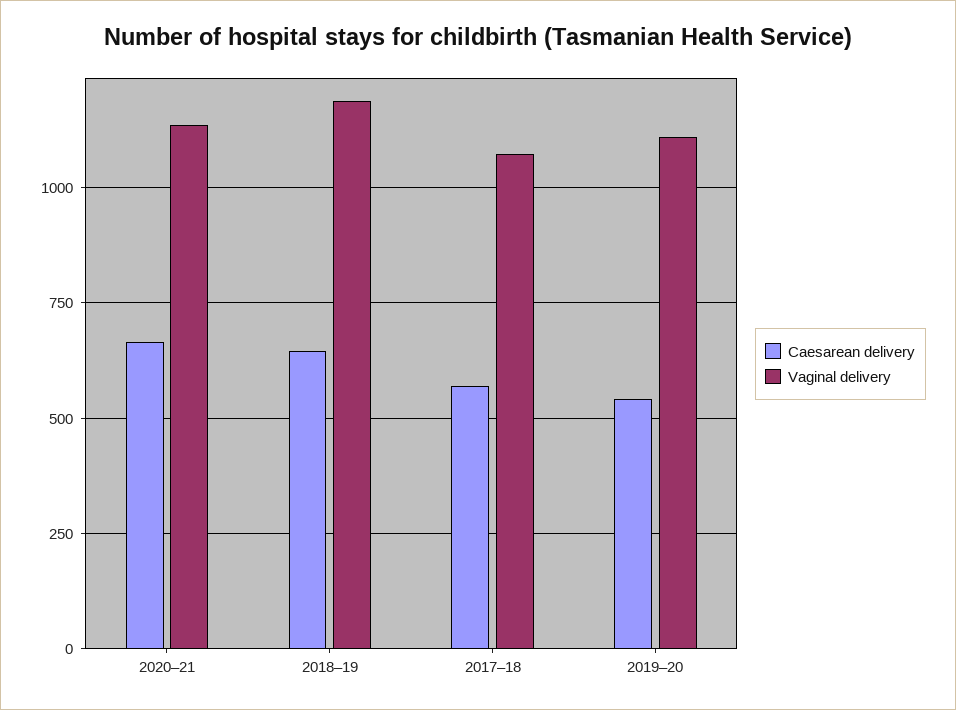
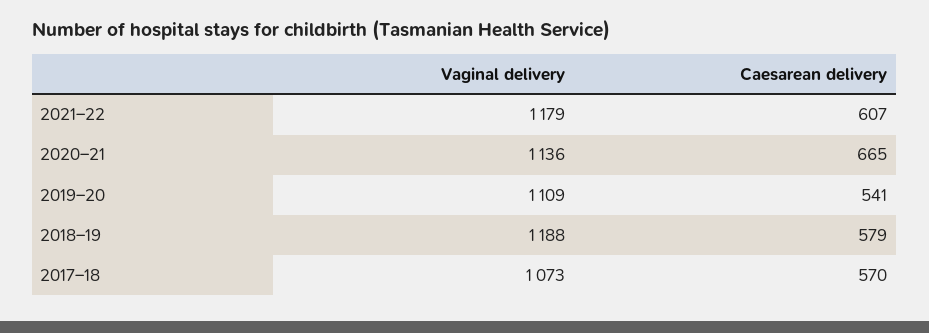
Caesarean delivery, 2018–19: 650 -> 579
Vaginal delivery, 2021–22: none -> 1179
Caesarean delivery, 2021–22: none -> 607

